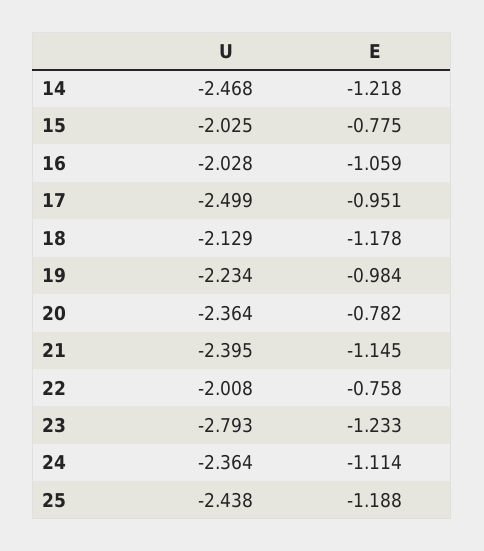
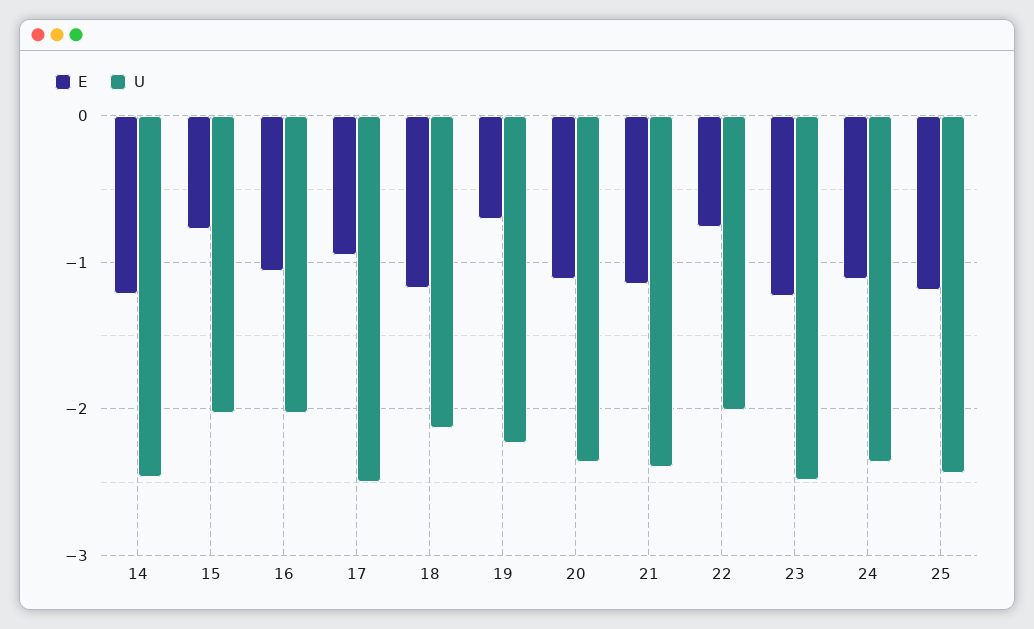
E, 19: -0.984 -> -0.7
E, 20: -0.782 -> -1.1
U, 23: -2.793 -> -2.5

